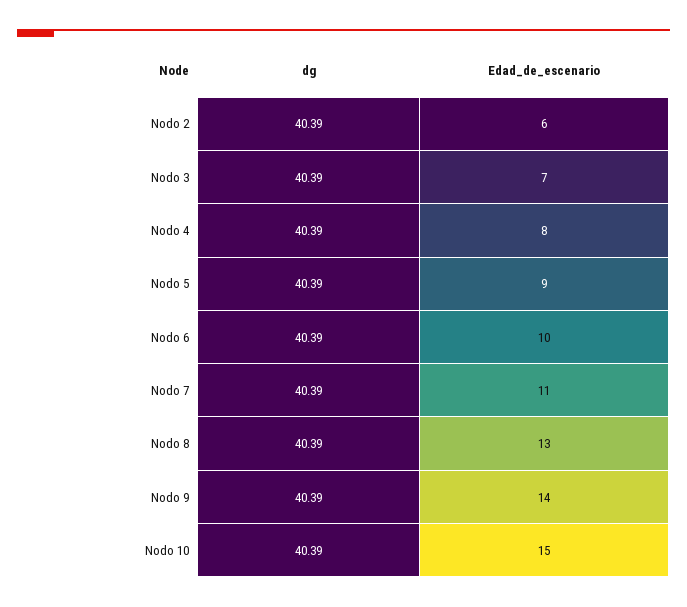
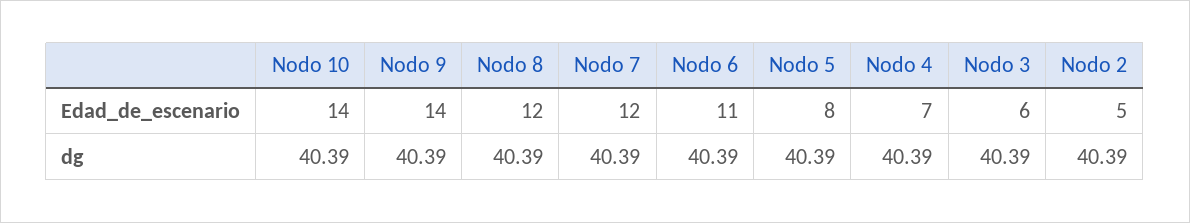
Edad_de_escenario, Nodo 2: 6 -> 5
Edad_de_escenario, Nodo 3: 7 -> 6
Edad_de_escenario, Nodo 4: 8 -> 7
Edad_de_escenario, Nodo 5: 9 -> 8
Edad_de_escenario, Nodo 6: 10 -> 11
Edad_de_escenario, Nodo 7: 11 -> 12
Edad_de_escenario, Nodo 8: 13 -> 12
Edad_de_escenario, Nodo 10: 15 -> 14

